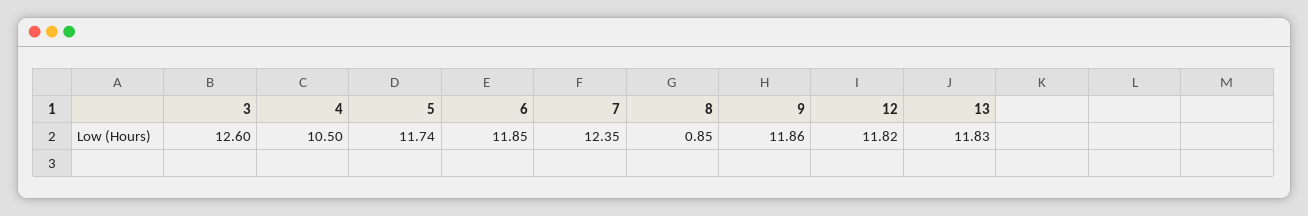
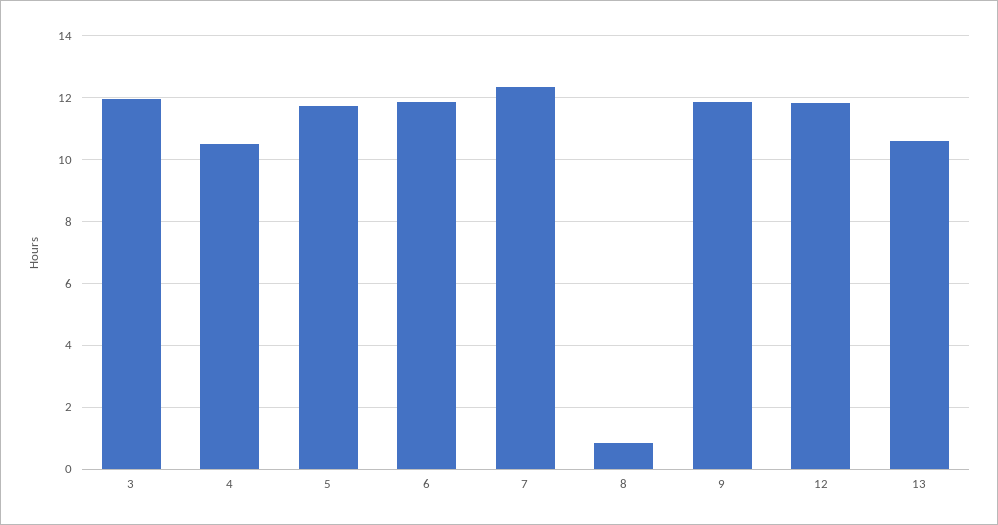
3: 12.6 -> 12
13: 11.83 -> 10.6

